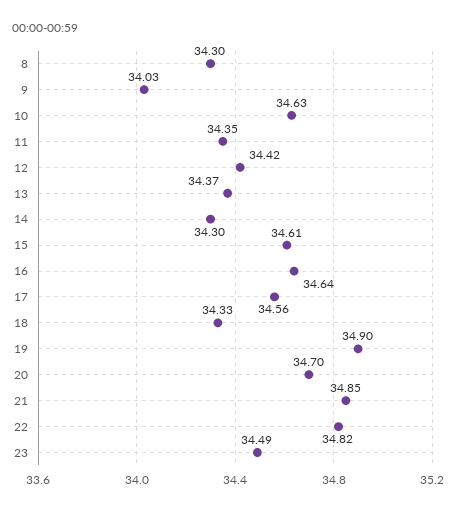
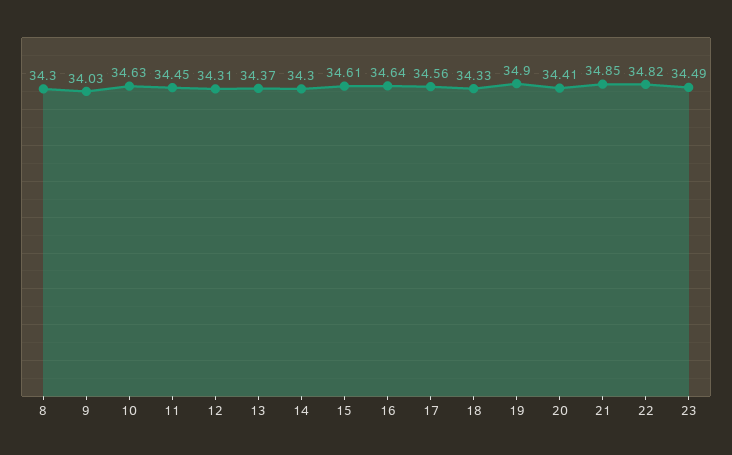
11: 34.35 -> 34.45
12: 34.42 -> 34.31
20: 34.7 -> 34.41

